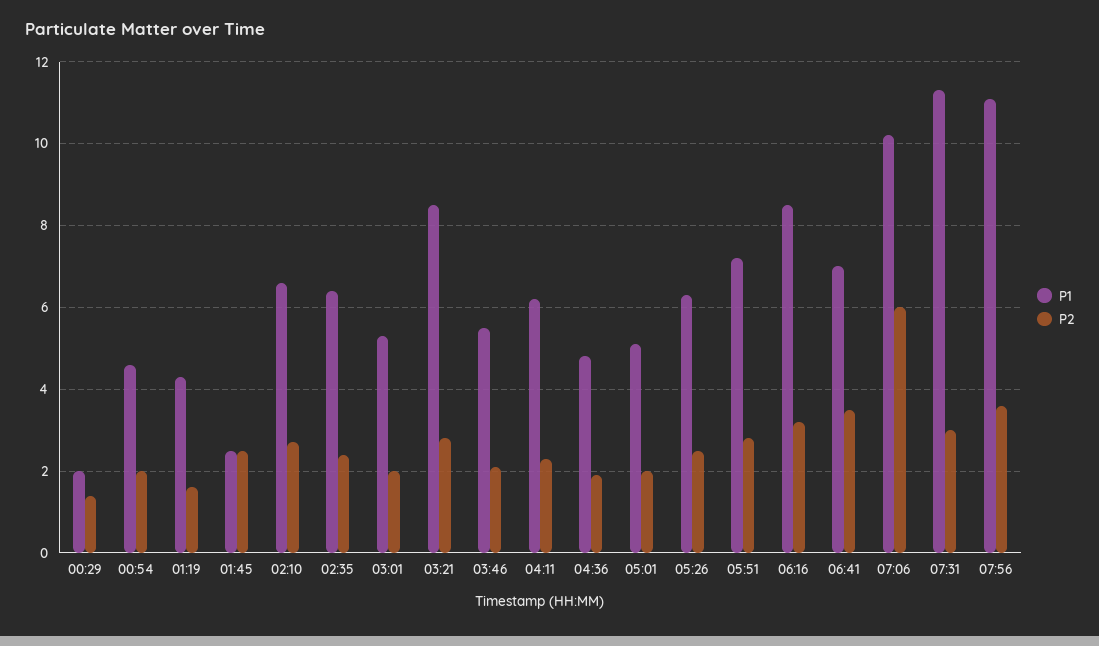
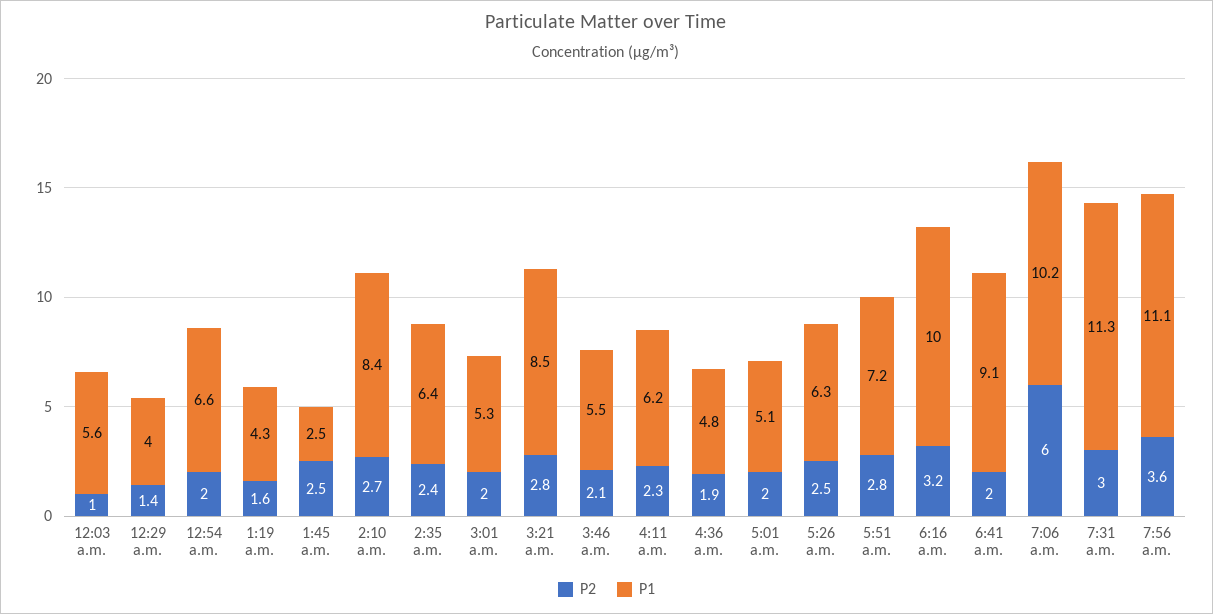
P1, 00:29: 2 -> 4
P1, 00:54: 4.5 -> 6.6
P1, 02:10: 6.5 -> 8.4
P1, 06:16: 8.5 -> 10
P1, 06:41: 7 -> 9.1
P2, 06:41: 3.5 -> 2
P2, 12:03 a.m.: none -> 1
P1, 12:03 a.m.: none -> 5.6

